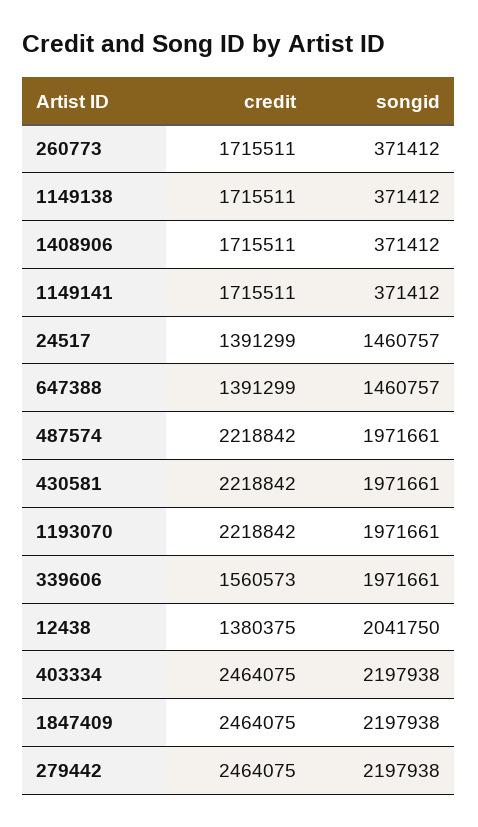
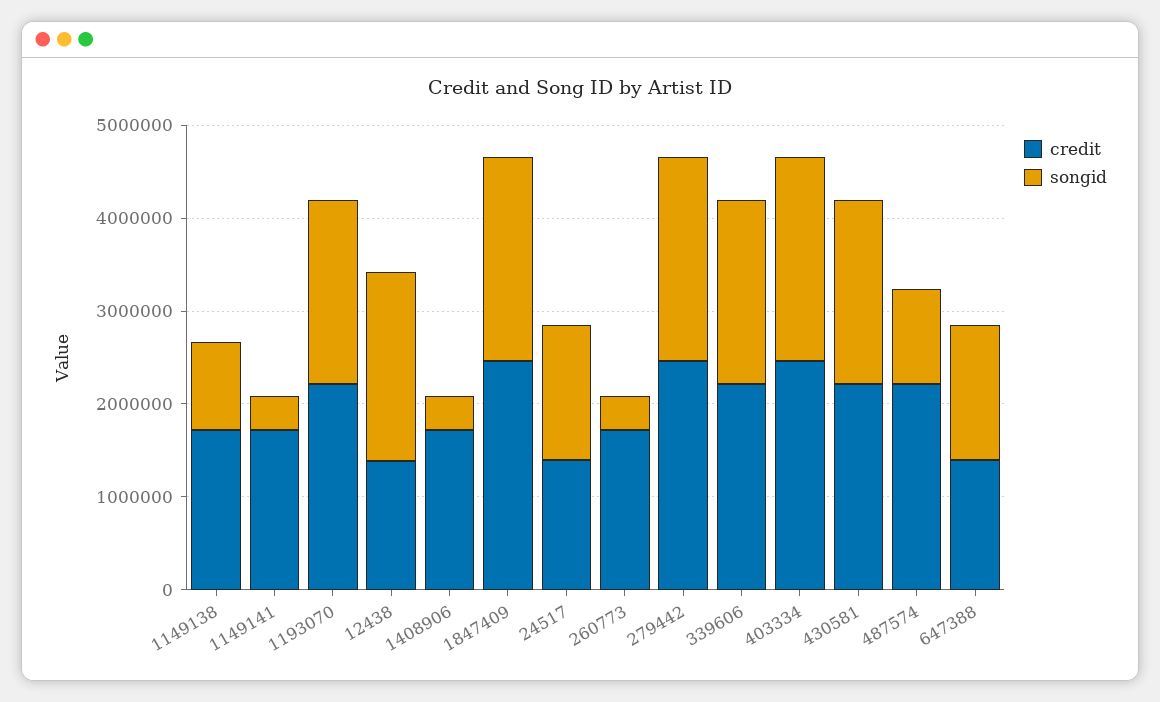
songid, 1149138: 371412 -> 1000000
songid, 487574: 1971661 -> 1000000
credit, 339606: 1560573 -> 2200000

